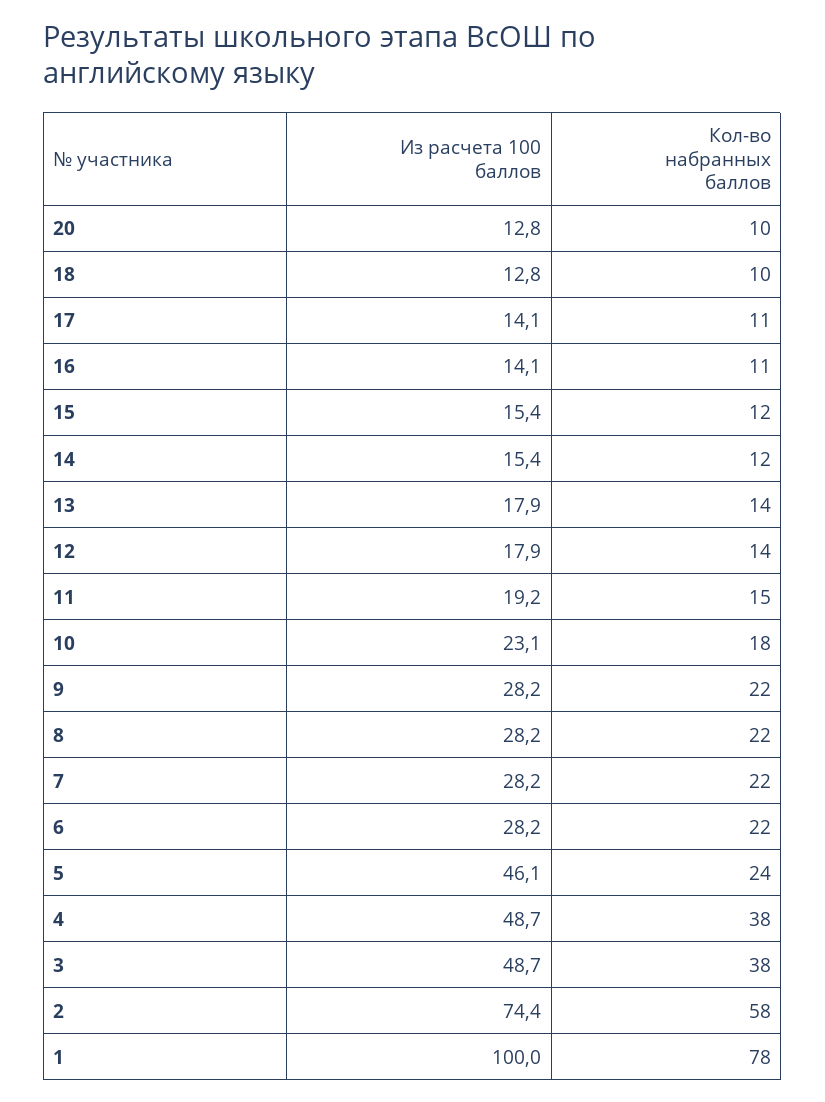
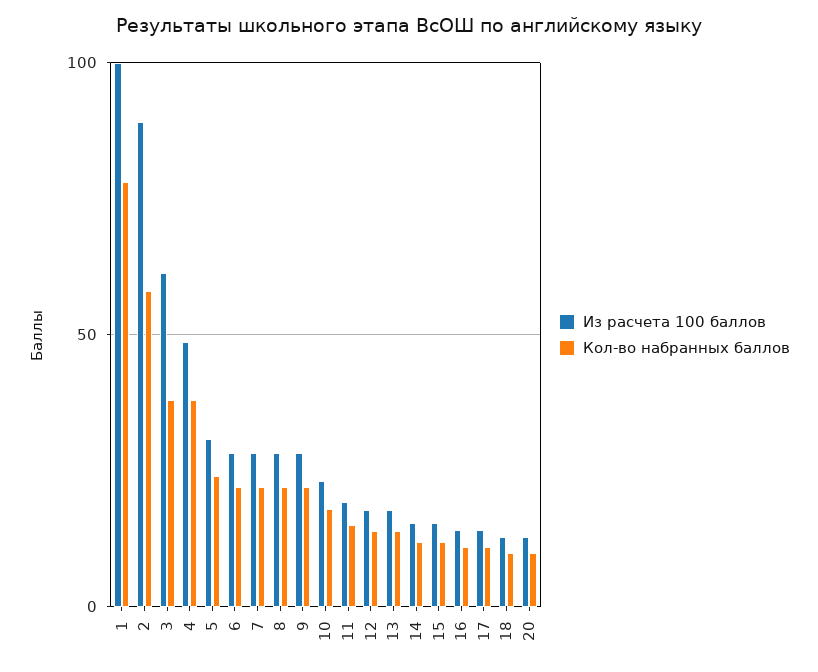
Из расчета 100 баллов, 5: 46.1 -> 30
Из расчета 100 баллов, 3: 48.7 -> 60
Из расчета 100 баллов, 2: 74.4 -> 90

